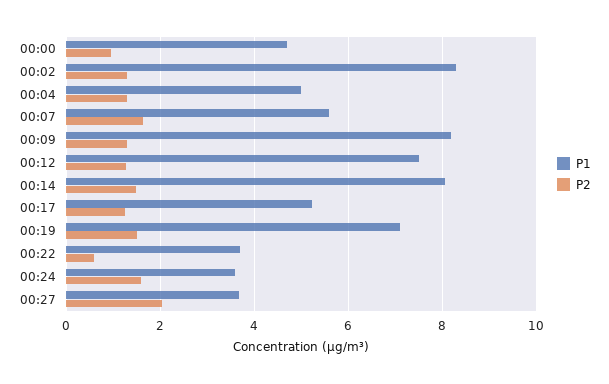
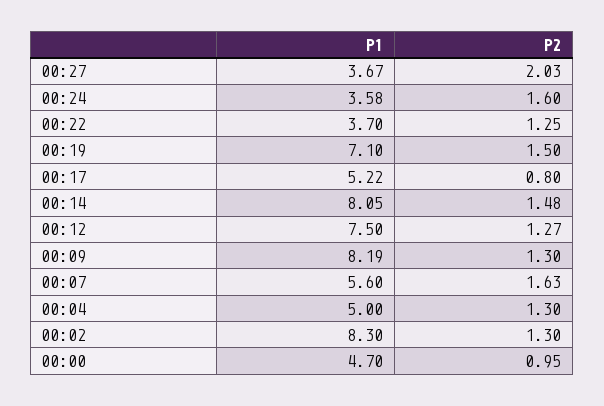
P2, 00:17: 1.2 -> 0.8
P2, 00:22: 0.6 -> 1.25

